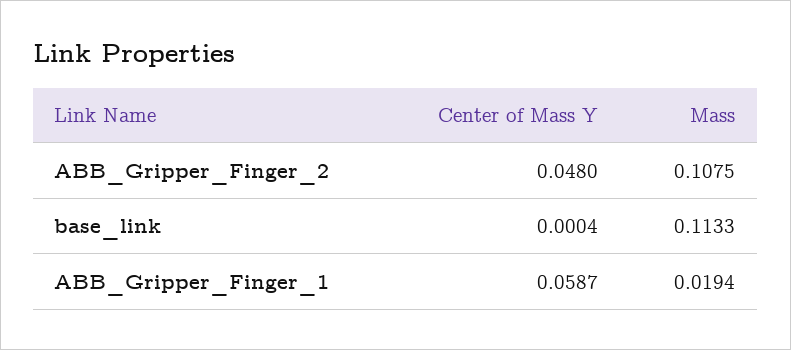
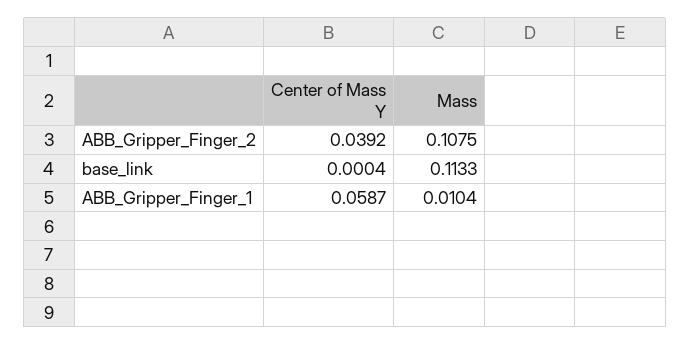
Center of Mass Y, ABB_Gripper_Finger_2: 0.048 -> 0.0392
Mass, ABB_Gripper_Finger_1: 0.0194 -> 0.0104

